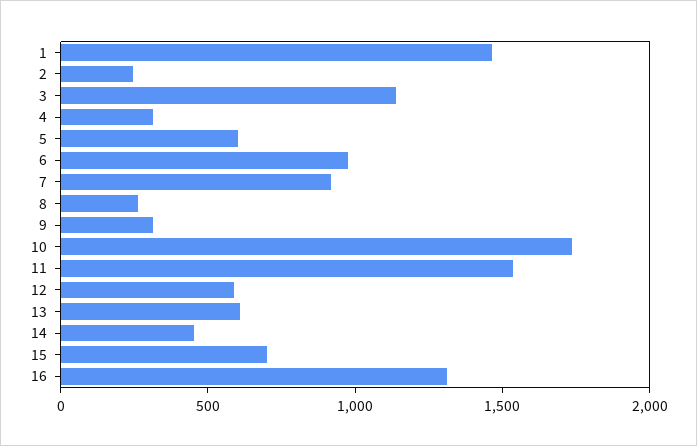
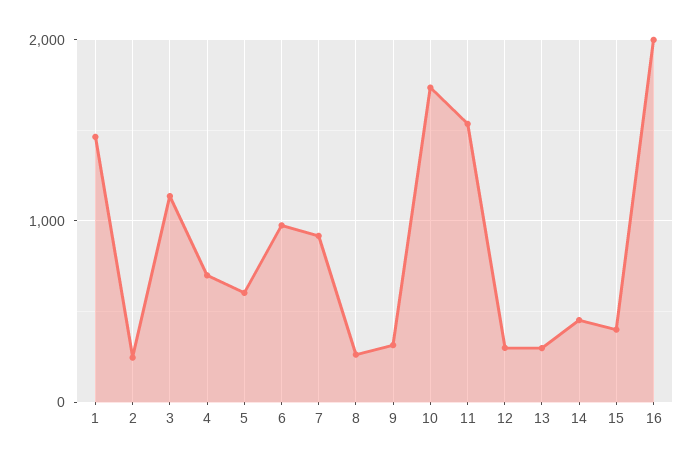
4: 300 -> 700
12: 600 -> 300
13: 600 -> 300
15: 700 -> 400
16: 1300 -> 2000

